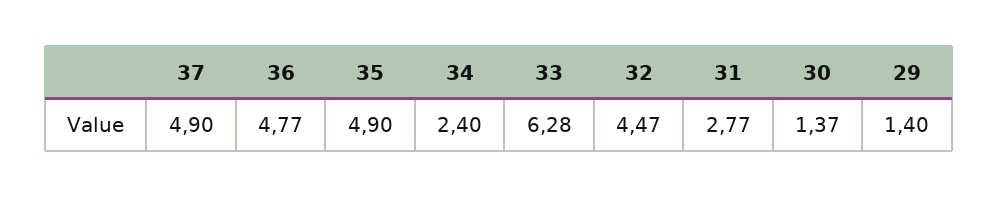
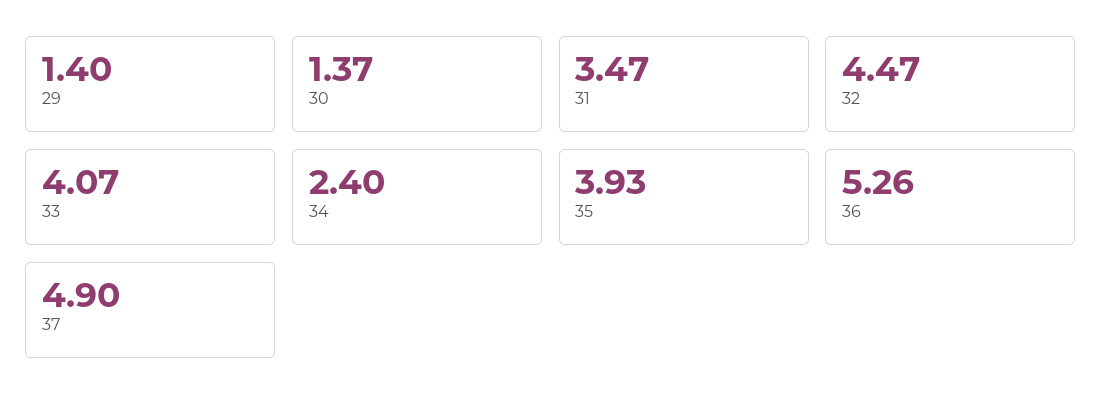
36: 4.77 -> 5.26
35: 4.9 -> 3.93
33: 6.28 -> 4.07
31: 2.77 -> 3.47

